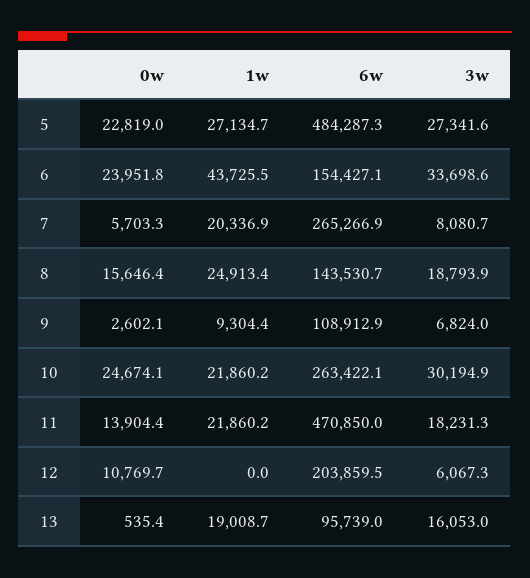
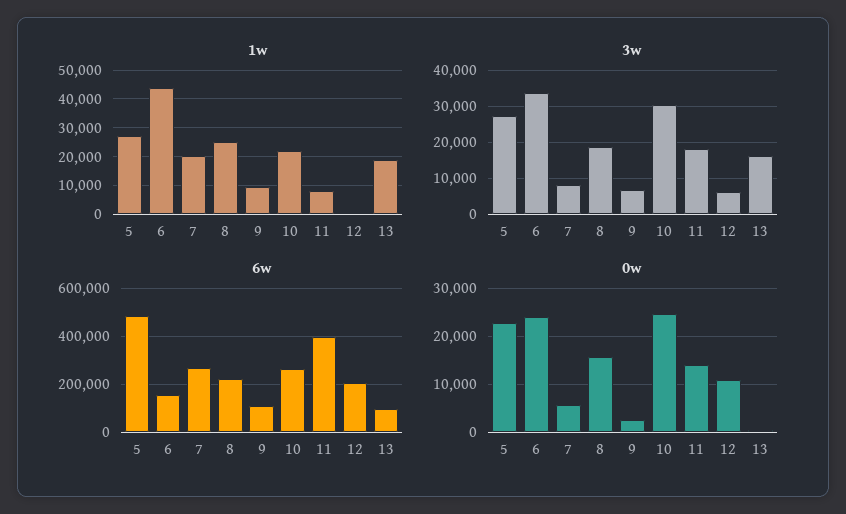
6w, 8: 143530.7 -> 225000
1w, 11: 21860.2 -> 7500
6w, 11: 470850 -> 400000

